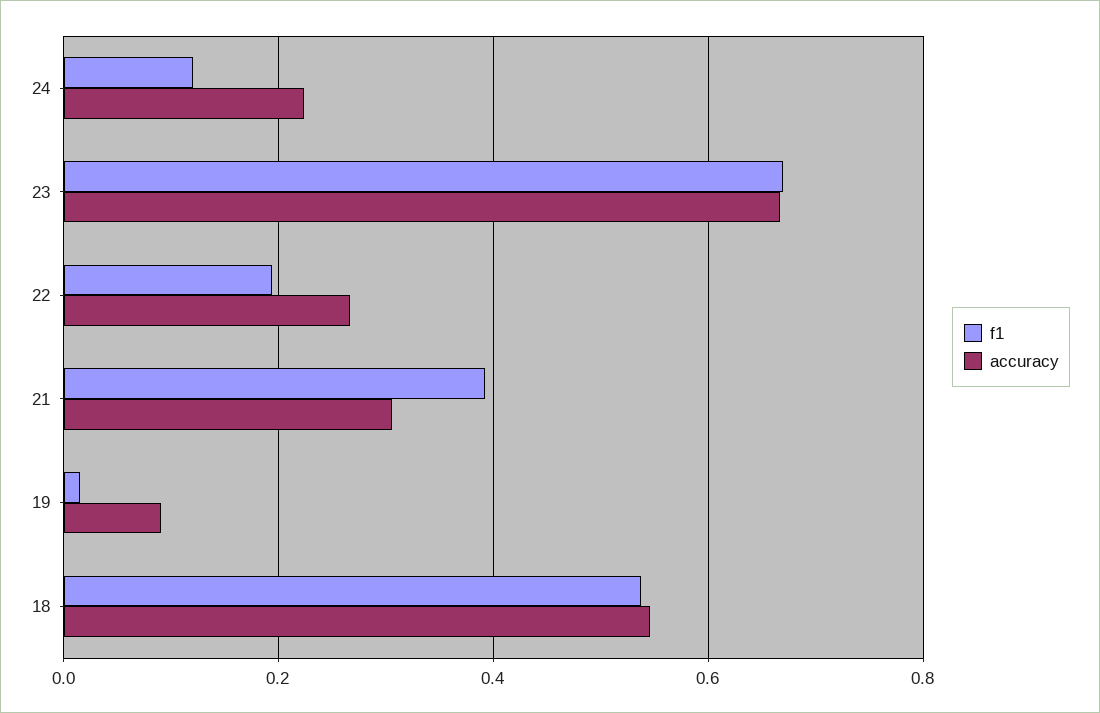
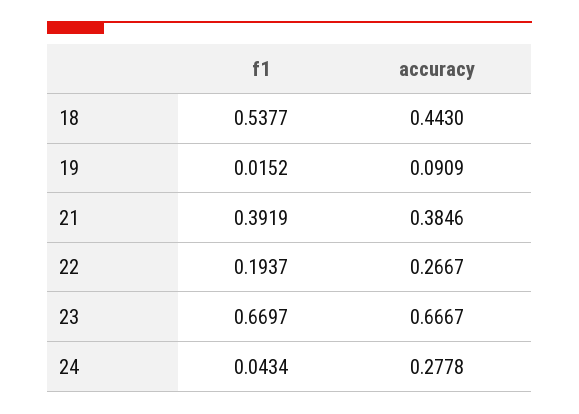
f1, 24: 0.12 -> 0.0434
accuracy, 24: 0.22 -> 0.2778
accuracy, 21: 0.3 -> 0.3846
accuracy, 18: 0.54 -> 0.443

